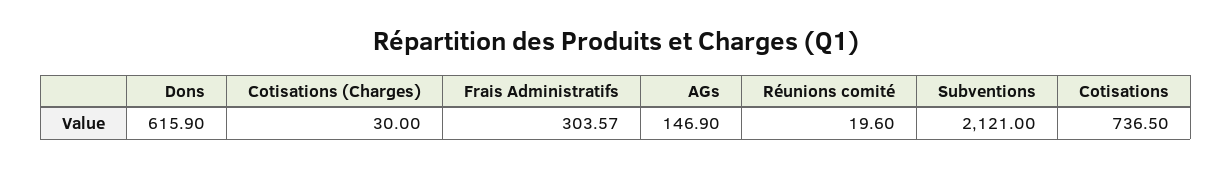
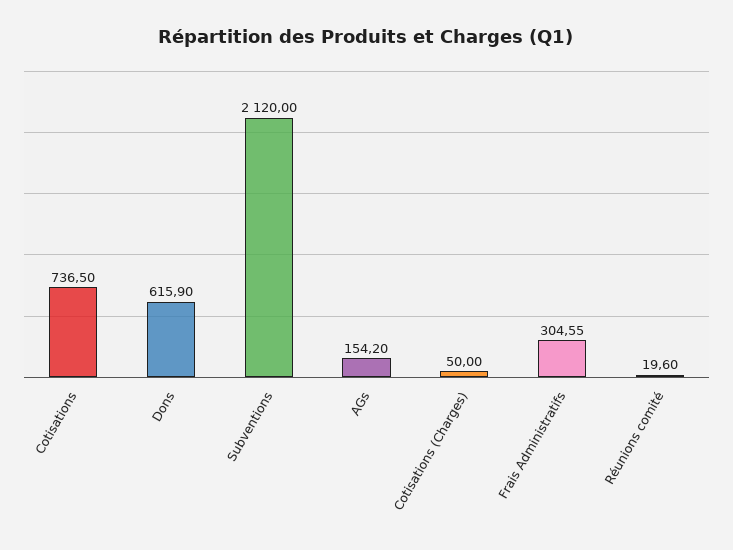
Cotisations (Charges): 30 -> 50
Frais Administratifs: 303.57 -> 304.55
AGs: 146.9 -> 154.2
Subventions: 2121 -> 2120

